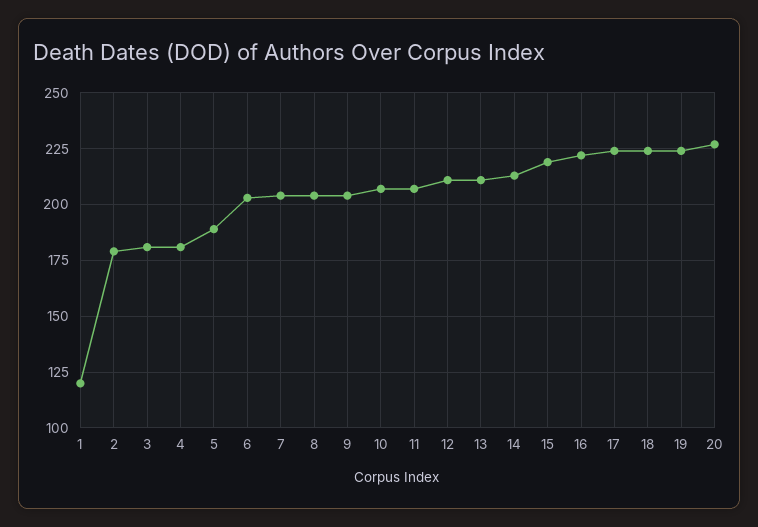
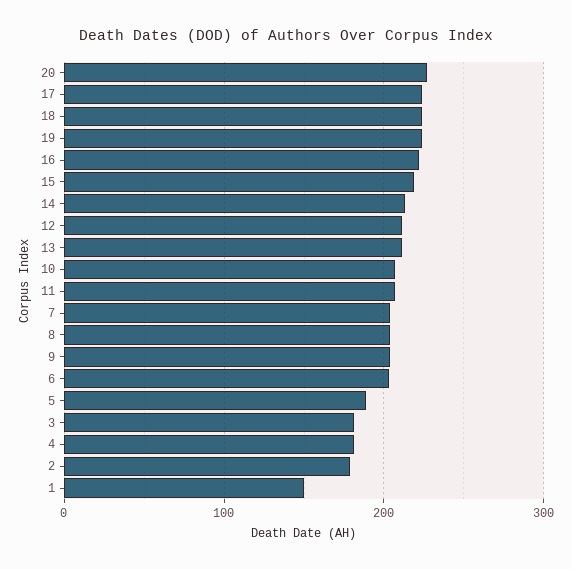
1: 120 -> 150

